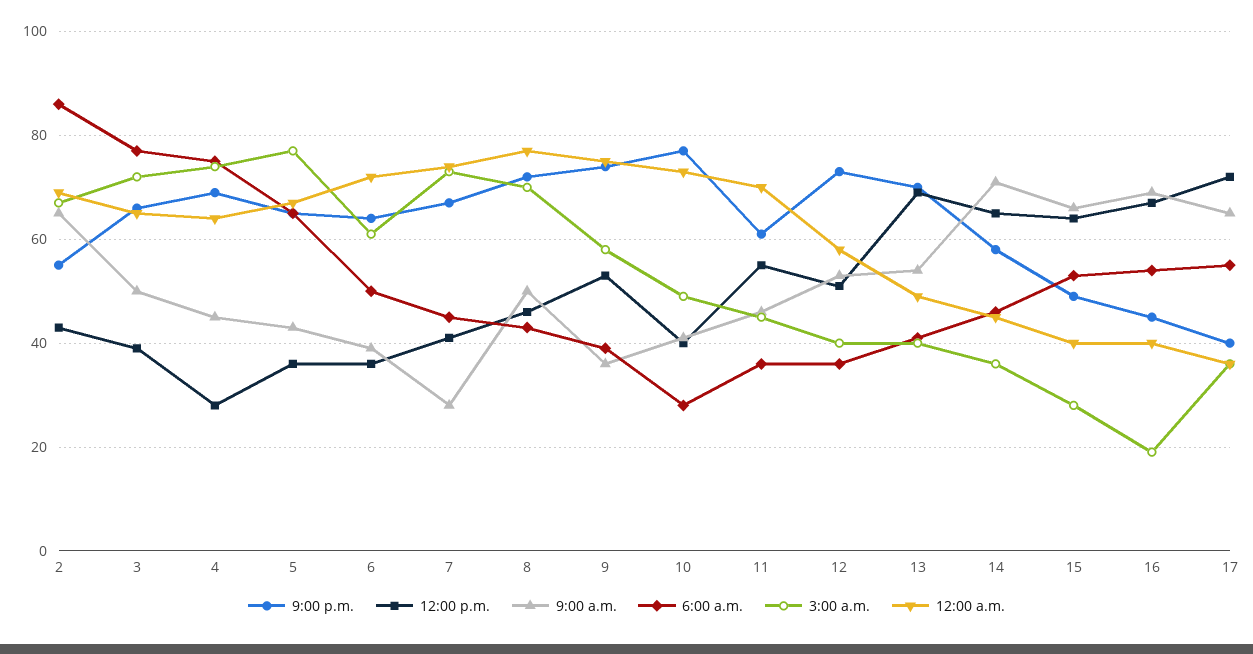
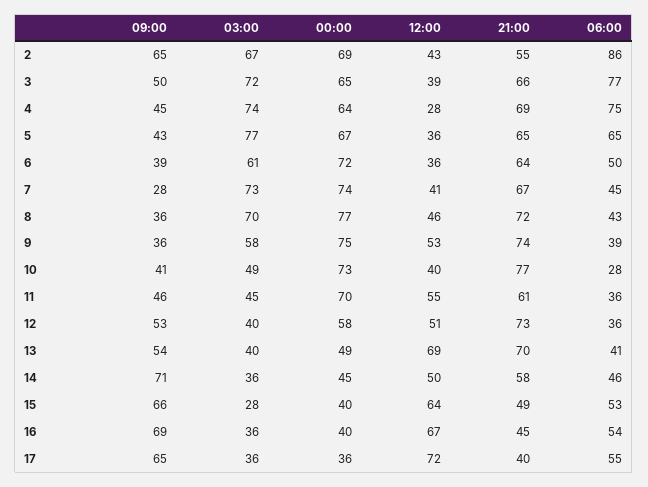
9:00 a.m., 8: 50 -> 36
12:00 p.m., 14: 65 -> 50
3:00 a.m., 16: 20 -> 36

